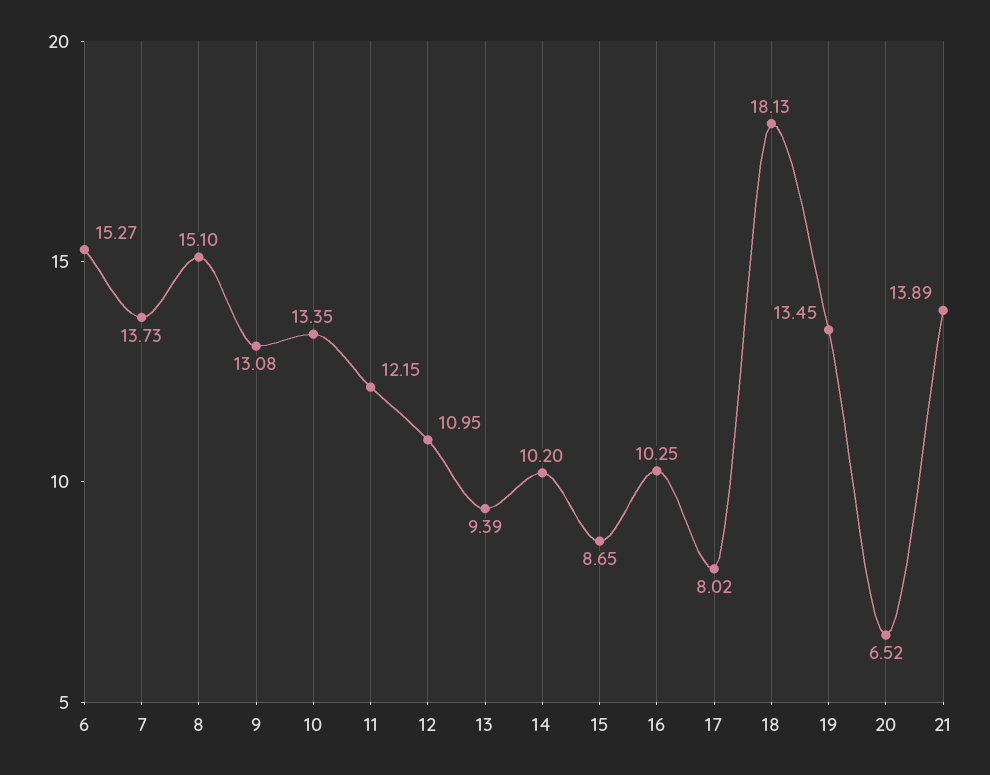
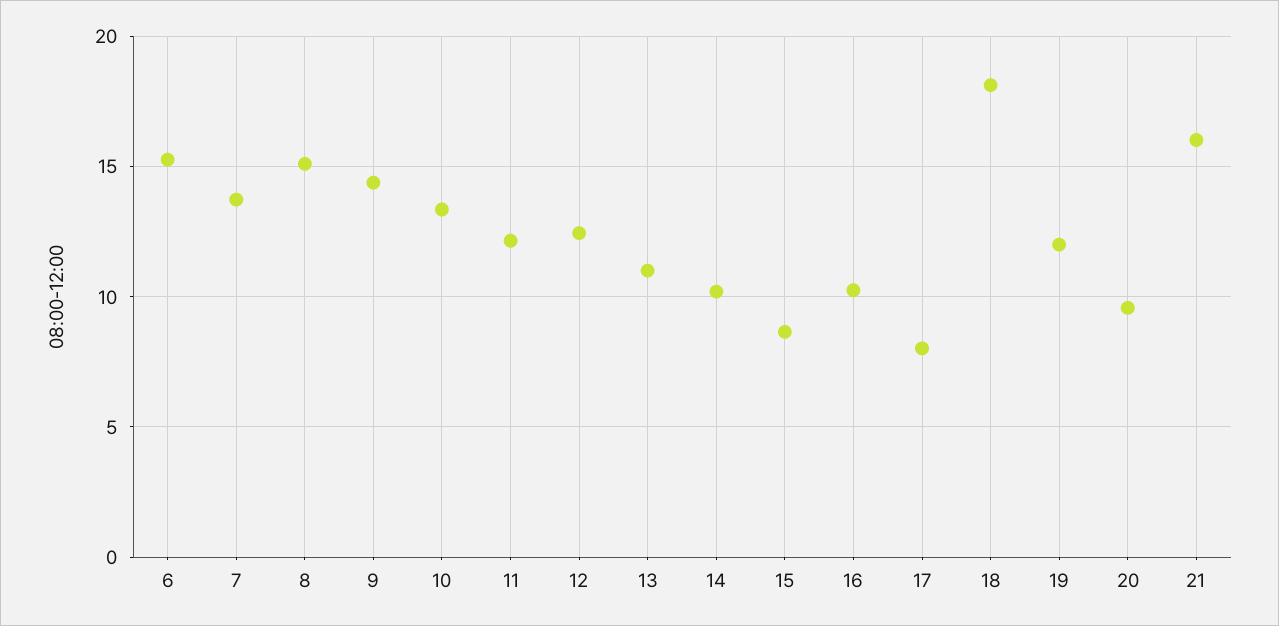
9: 13.08 -> 14.5
12: 10.95 -> 12.5
13: 9.39 -> 11
19: 13.45 -> 12
20: 6.52 -> 9.5
21: 13.89 -> 16

